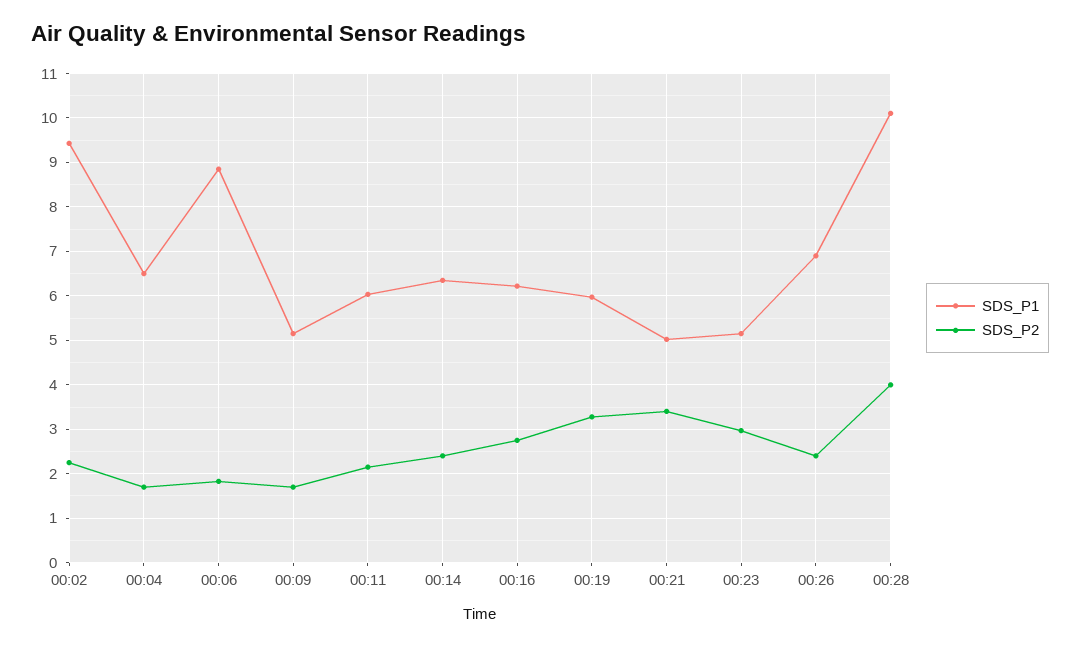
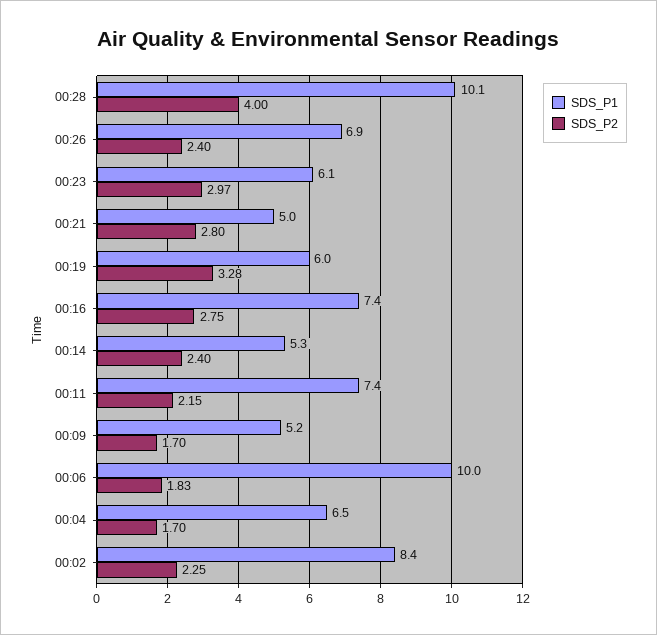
SDS_P1, 00:02: 9.4 -> 8.4
SDS_P1, 00:06: 8.8 -> 10
SDS_P1, 00:11: 6 -> 7.4
SDS_P1, 00:14: 6.4 -> 5.3
SDS_P1, 00:16: 6.2 -> 7.4
SDS_P2, 00:21: 3.4 -> 2.8
SDS_P1, 00:23: 5.2 -> 6.1

